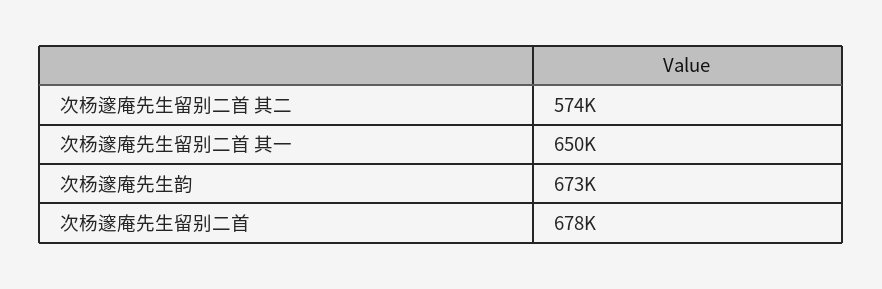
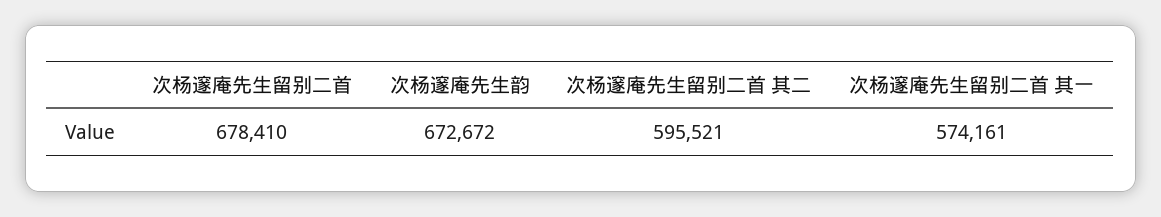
次杨邃庵先生留别二首 其二: 574000 -> 595521
次杨邃庵先生留别二首 其一: 650000 -> 574161

